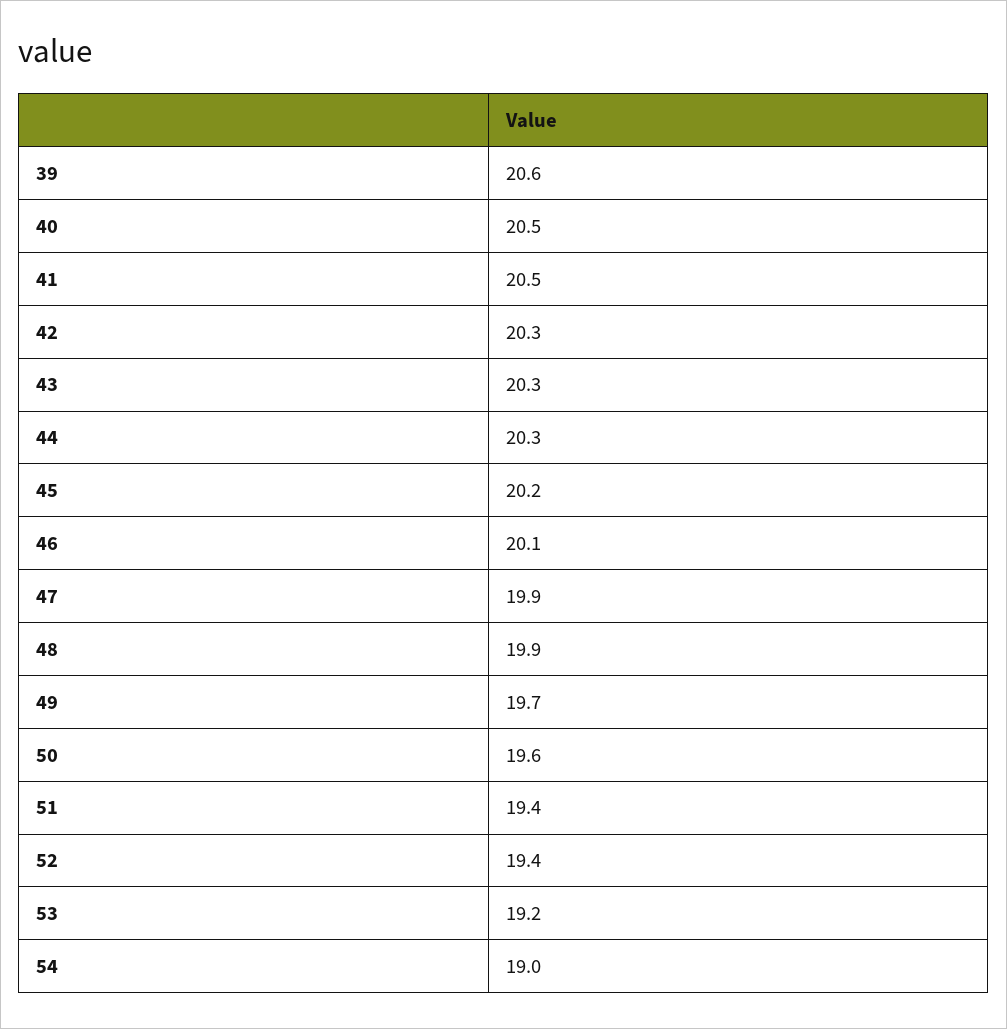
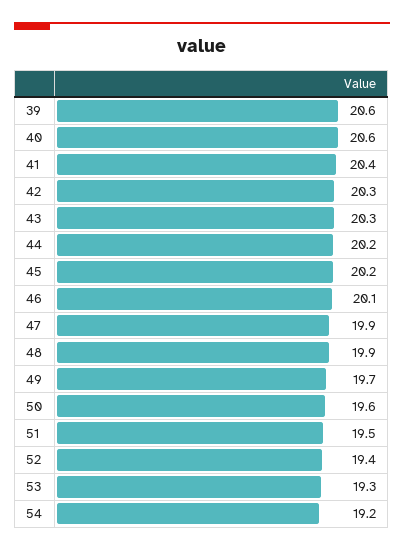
40: 20.5 -> 20.6
41: 20.5 -> 20.4
44: 20.3 -> 20.2
51: 19.4 -> 19.5
53: 19.2 -> 19.3
54: 19 -> 19.2

